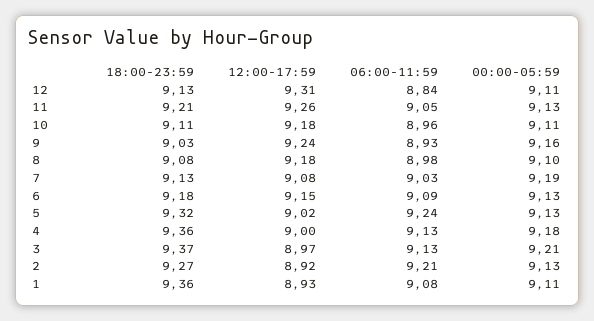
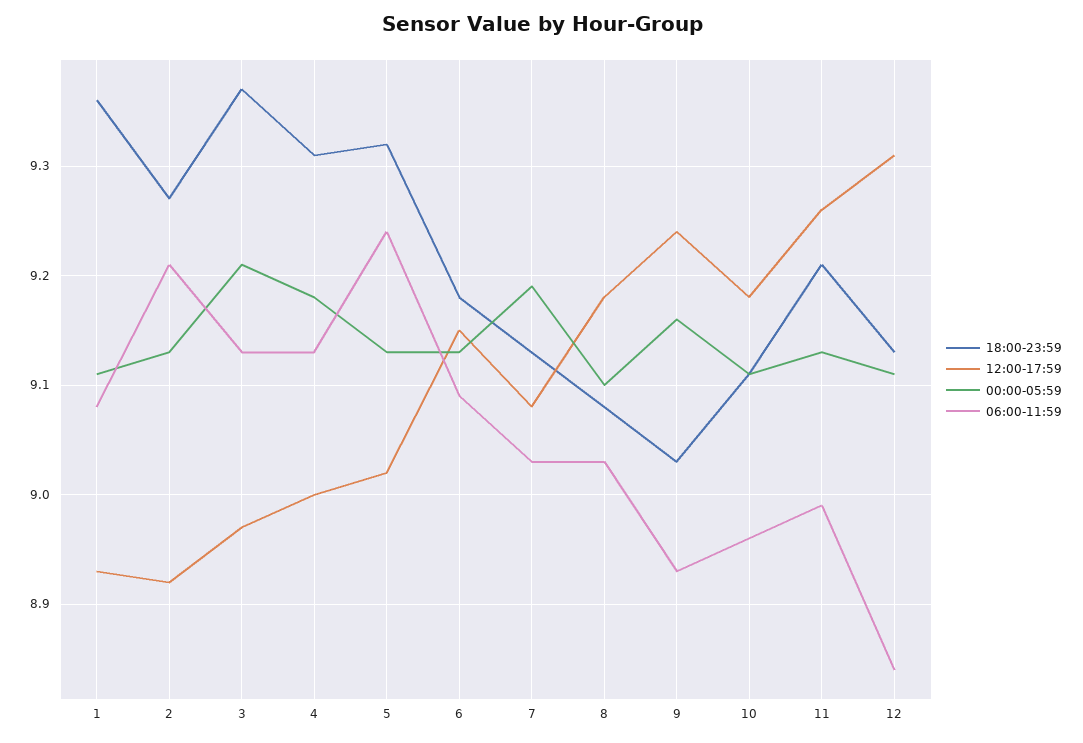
06:00-11:59, 11: 9.05 -> 8.99
06:00-11:59, 8: 8.98 -> 9.03
18:00-23:59, 4: 9.36 -> 9.31

